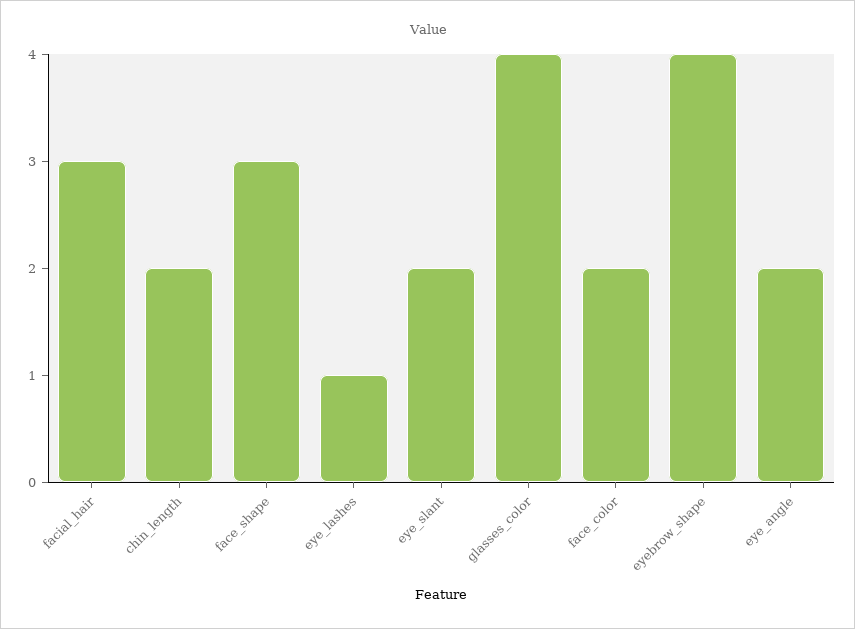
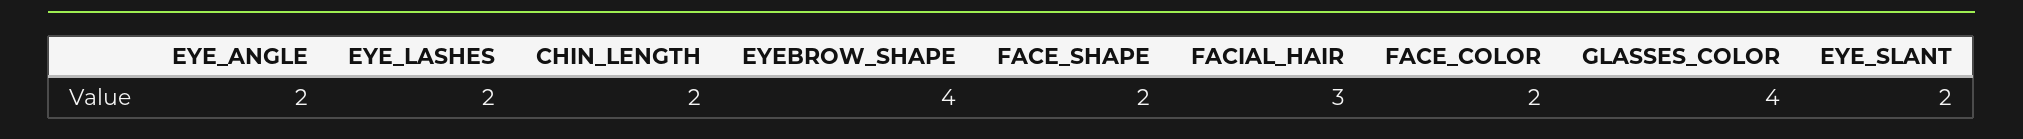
face_shape: 3 -> 2
eye_lashes: 1 -> 2

